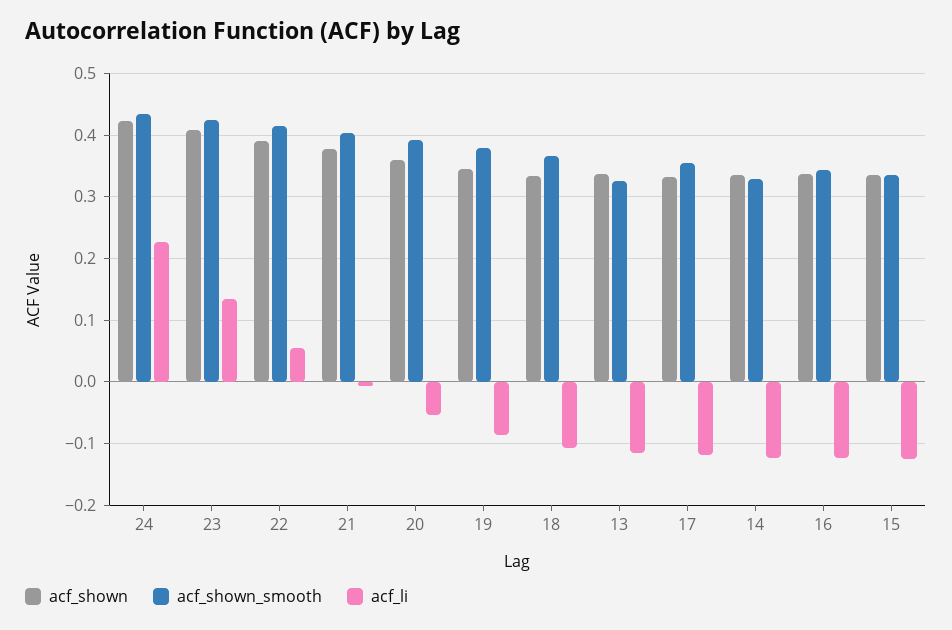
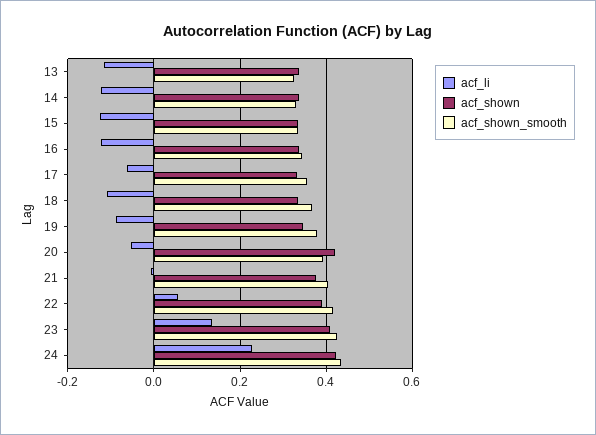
acf_shown, 20: 0.36 -> 0.42
acf_li, 17: -0.12 -> -0.06

